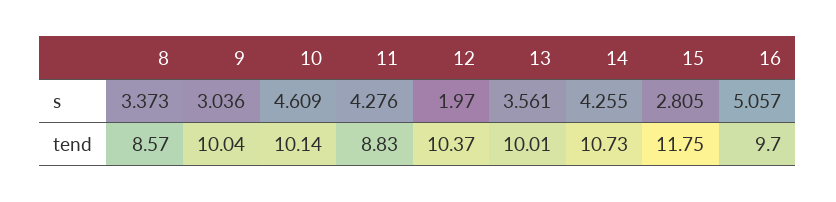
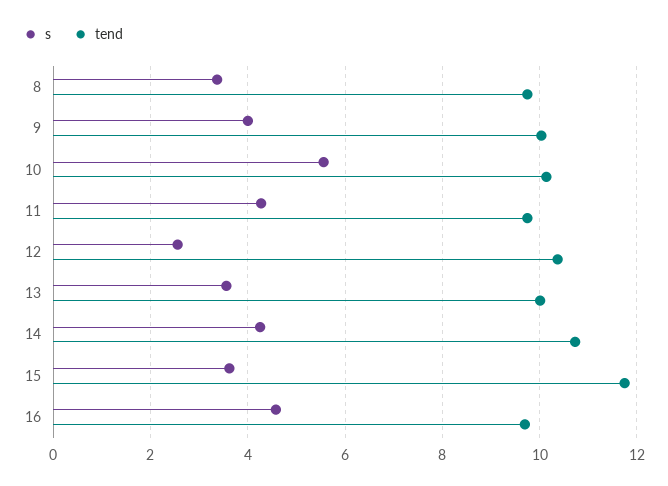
s, 9: 3.036 -> 4
s, 10: 4.609 -> 5.6
s, 12: 1.97 -> 2.6
s, 15: 2.805 -> 3.6
s, 16: 5.057 -> 4.6
tend, 8: 8.57 -> 9.8
tend, 11: 8.83 -> 9.8

